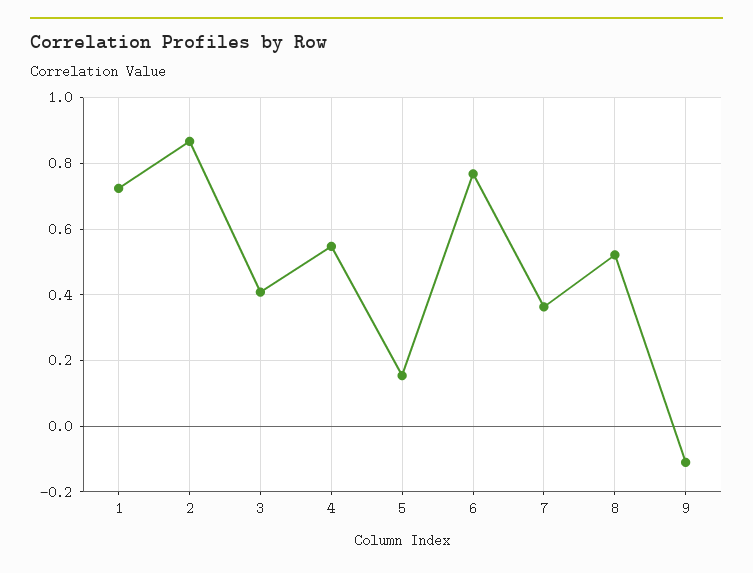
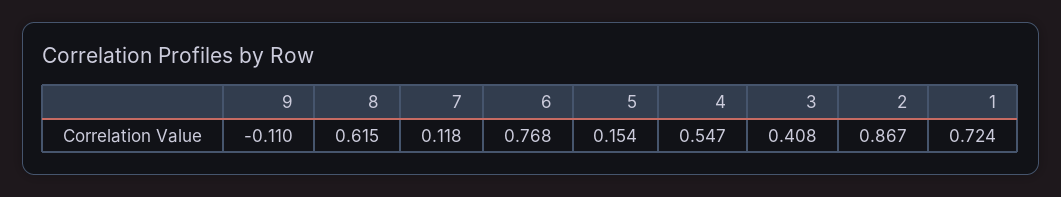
7: 0.36 -> 0.118
8: 0.52 -> 0.615

